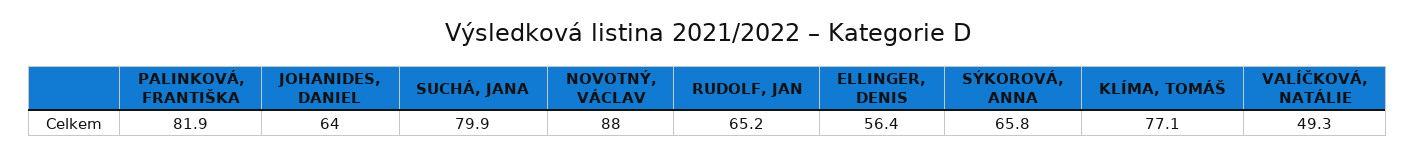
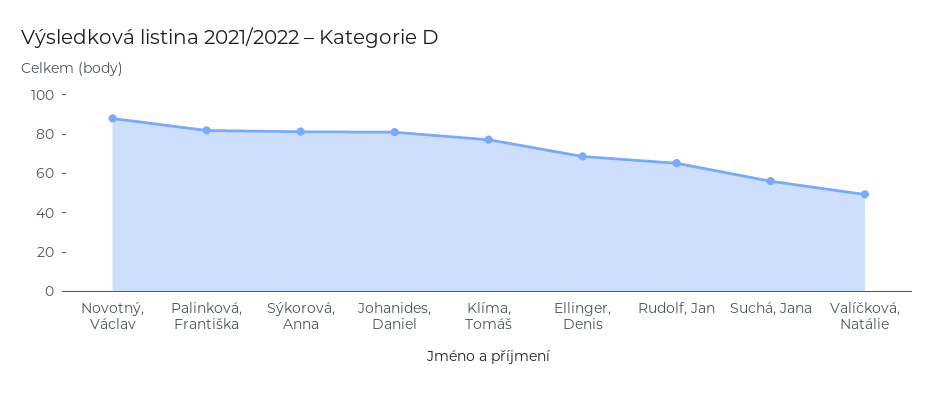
JOHANIDES, DANIEL: 64 -> 80
SUCHÁ, JANA: 79.9 -> 55
ELLINGER, DENIS: 56.4 -> 70
SÝKOROVÁ, ANNA: 65.8 -> 80

